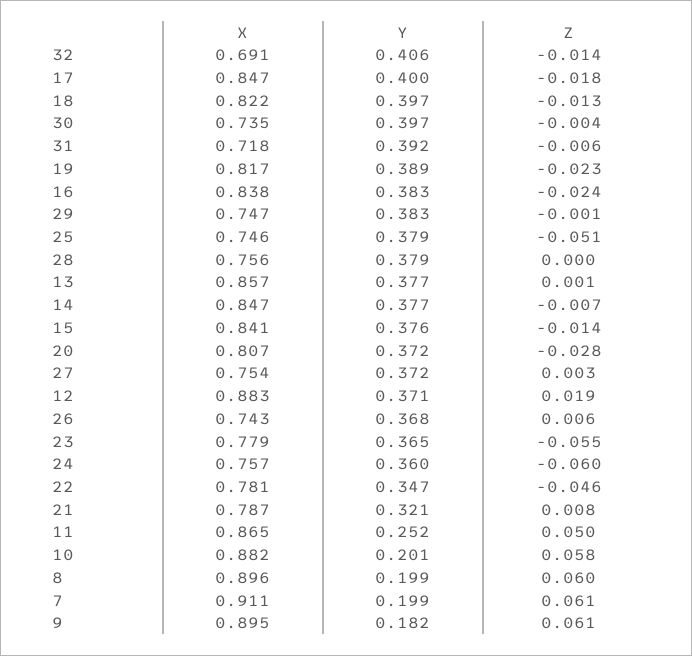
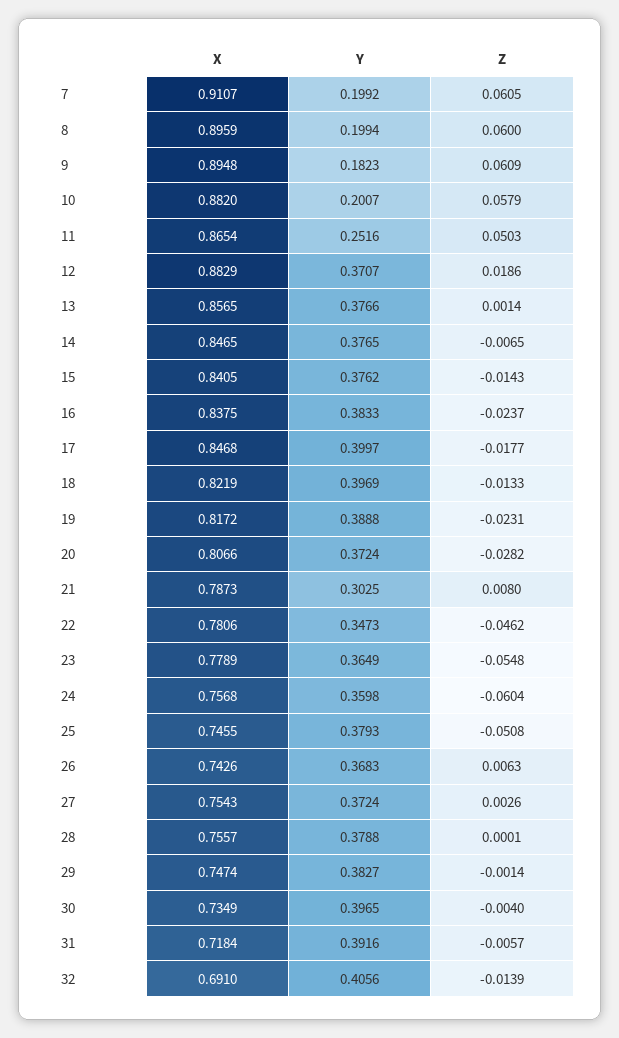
Y, 21: 0.321 -> 0.3025

